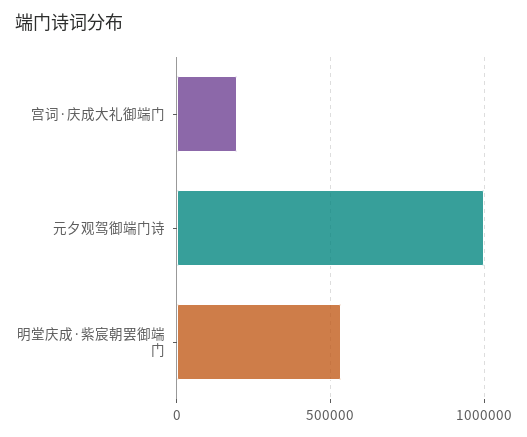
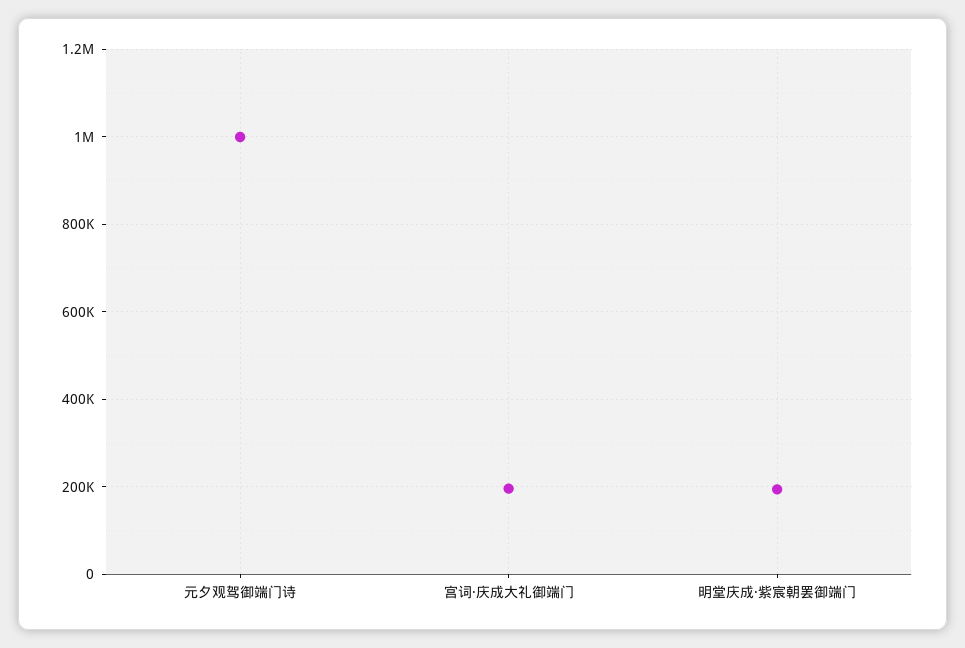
明堂庆成·紫宸朝罢御端门: 550000 -> 200000

